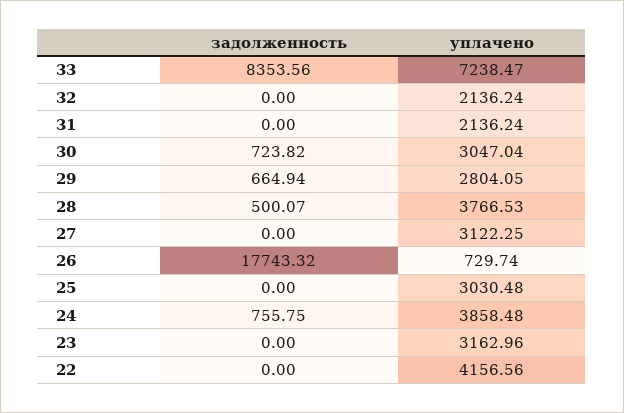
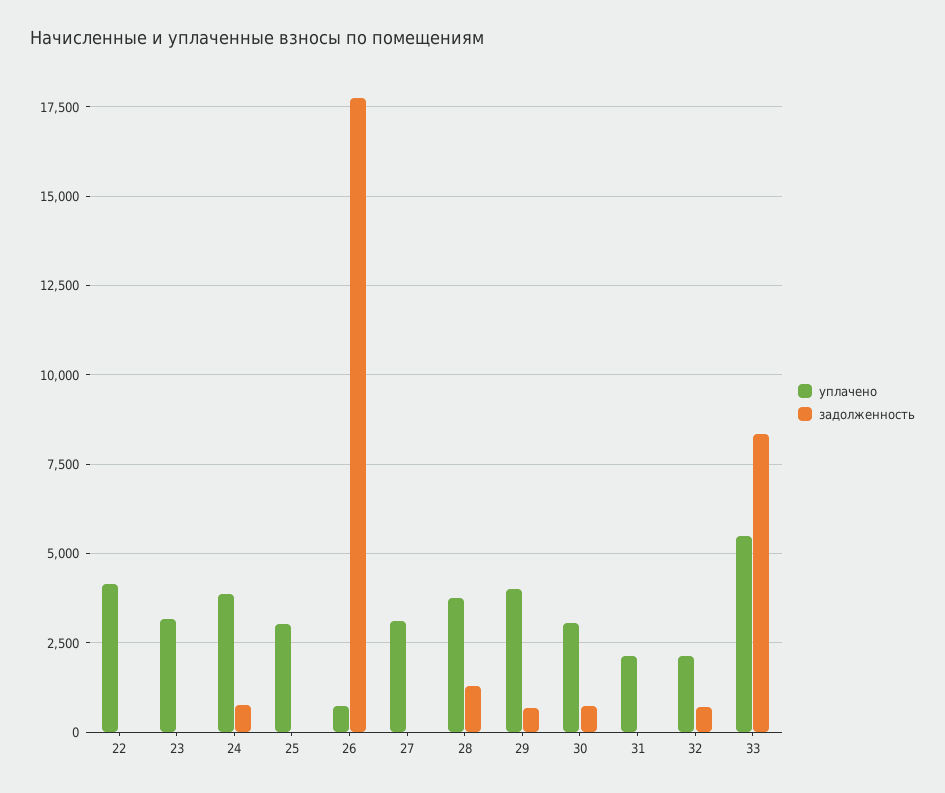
уплачено, 33: 7238.47 -> 5500
задолженность, 32: 0 -> 750
уплачено, 29: 2804.05 -> 4000
задолженность, 28: 500.07 -> 1250

